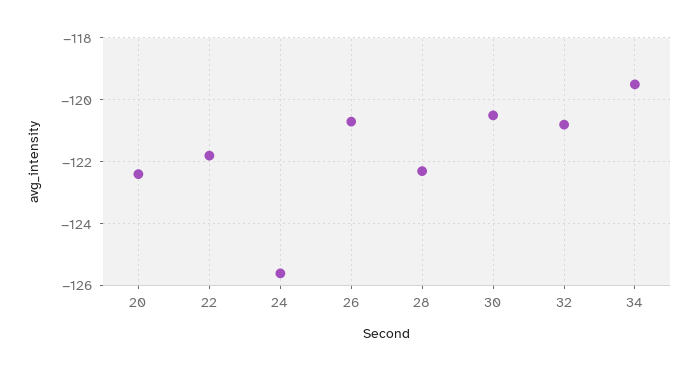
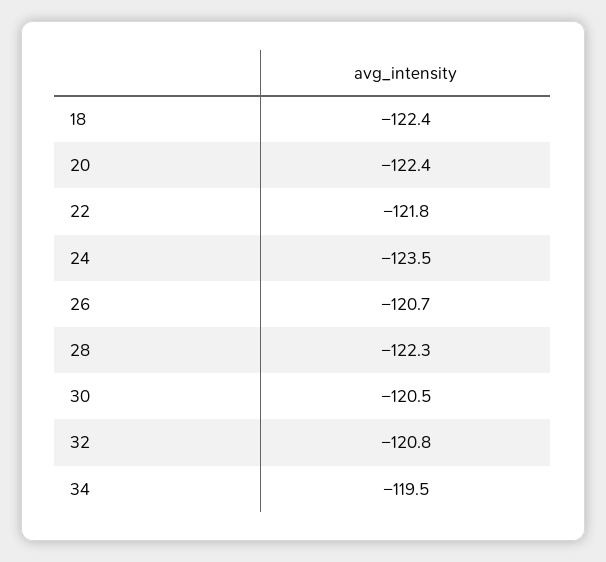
24: -125.5 -> -123.5
18: none -> -122.4

